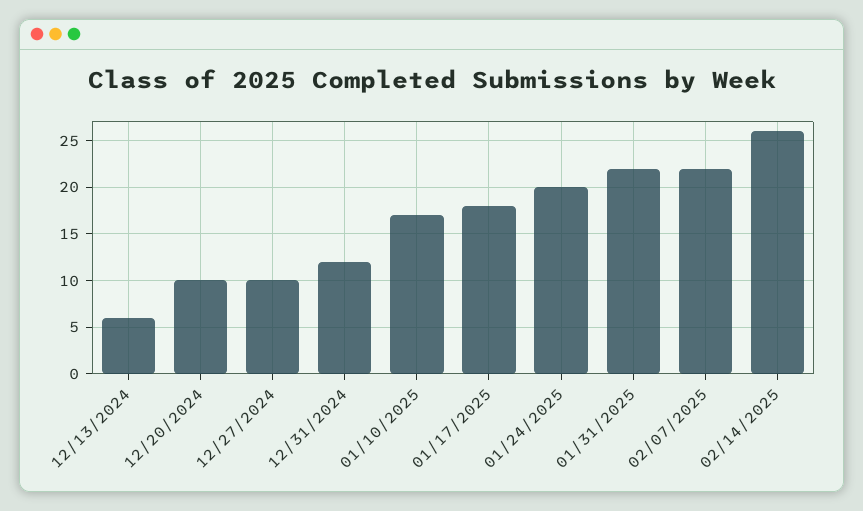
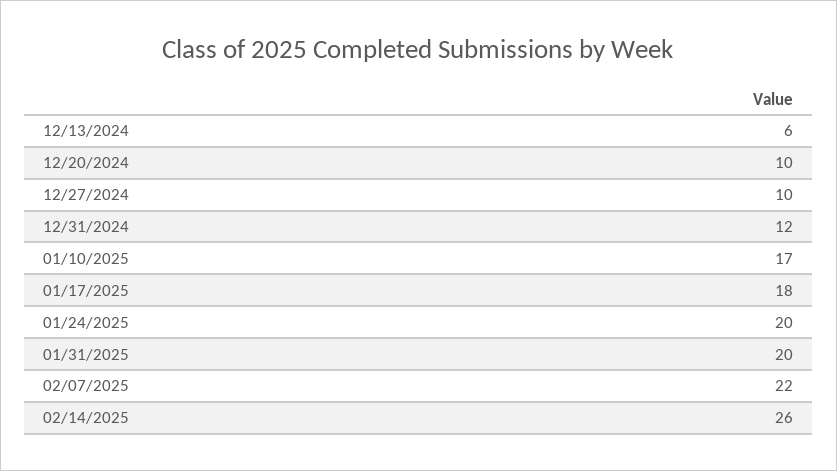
01/31/2025: 22 -> 20

